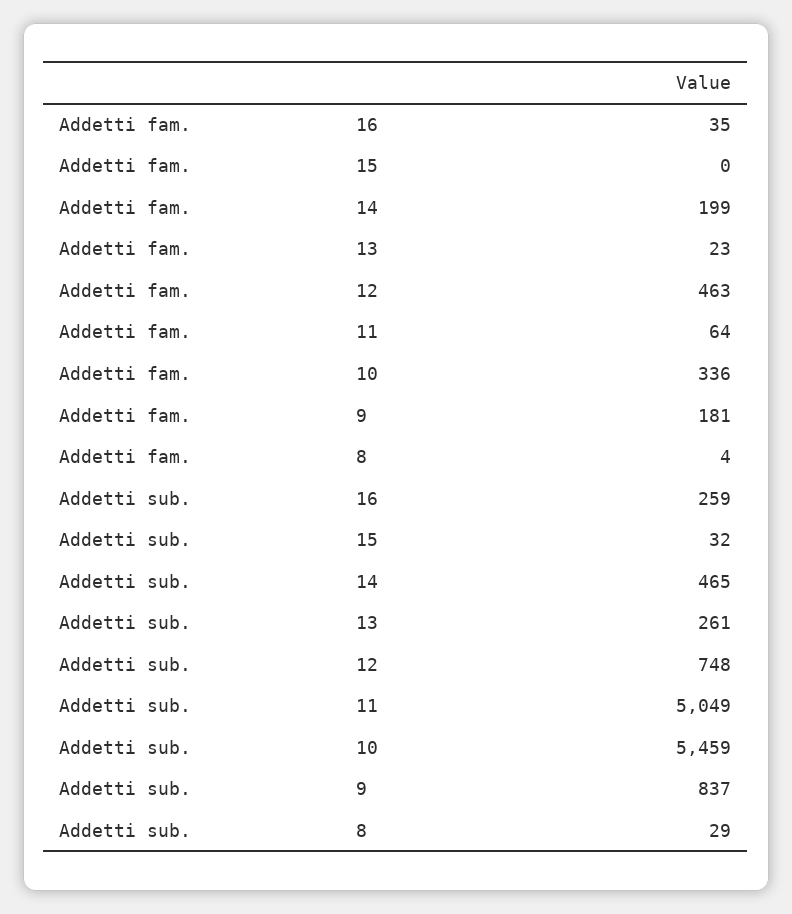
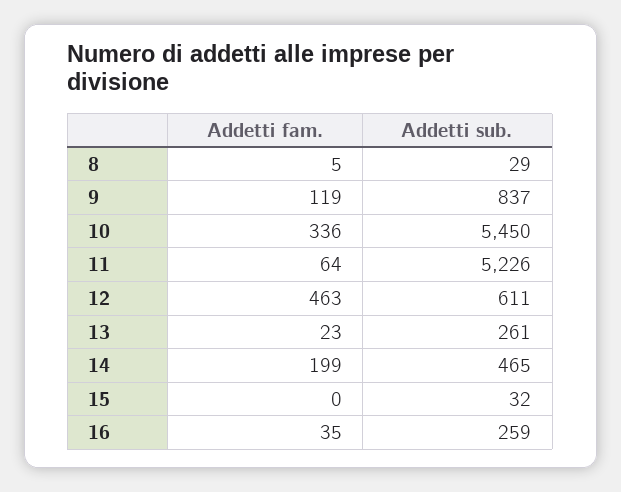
Addetti fam., 9: 181 -> 119
Addetti fam., 8: 4 -> 5
Addetti sub., 12: 748 -> 611
Addetti sub., 11: 5049 -> 5226
Addetti sub., 10: 5459 -> 5450

